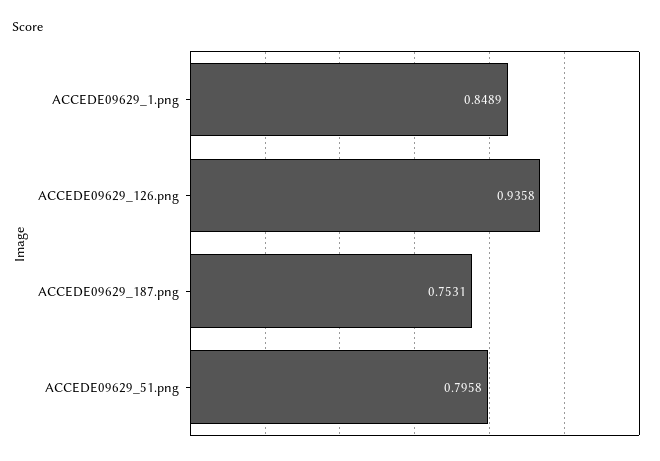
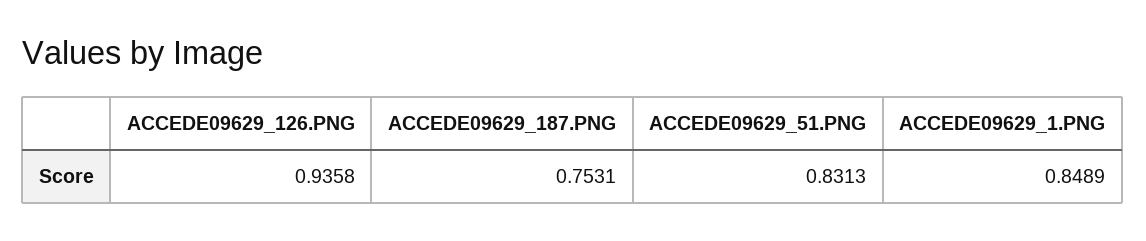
ACCEDE09629_51.png: 0.7958 -> 0.8313

